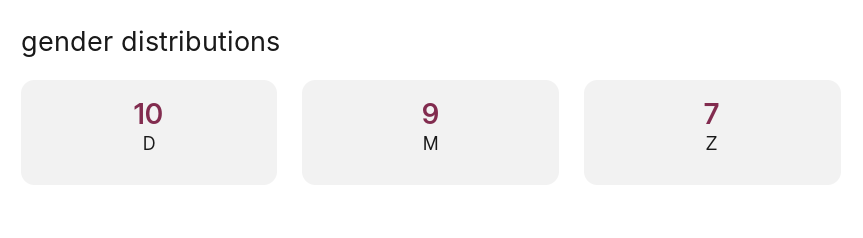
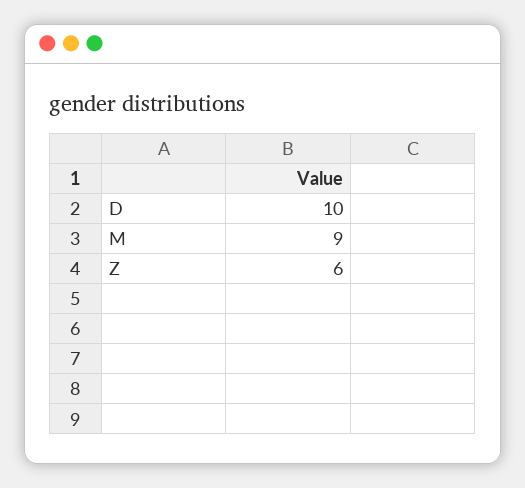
Z: 7 -> 6

